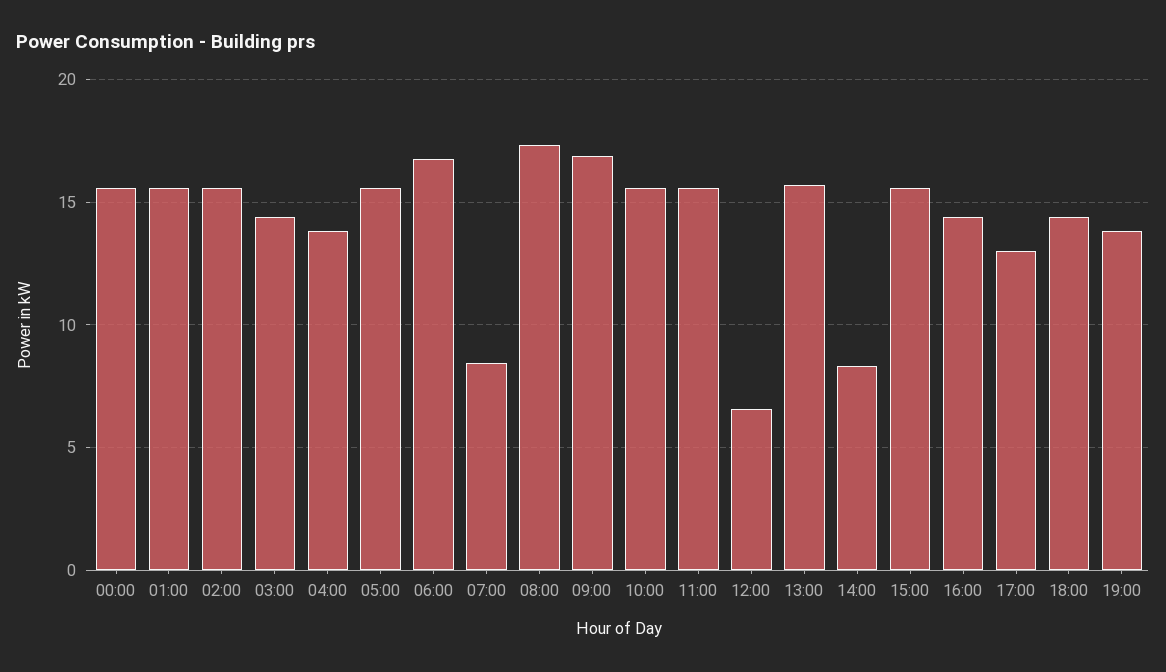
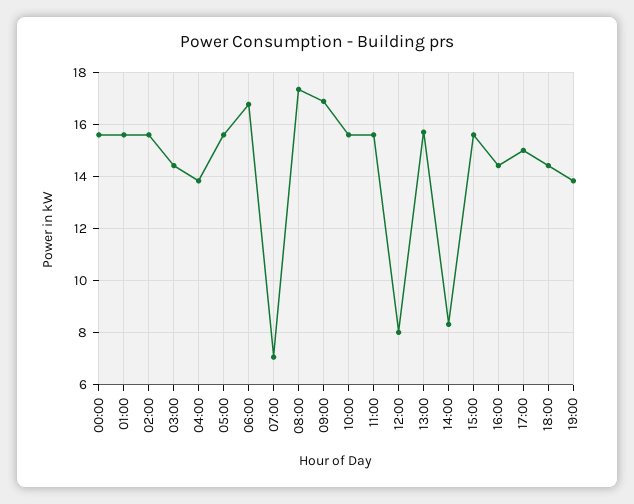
07:00: 8.5 -> 7
12:00: 6.5 -> 8
17:00: 13 -> 15

